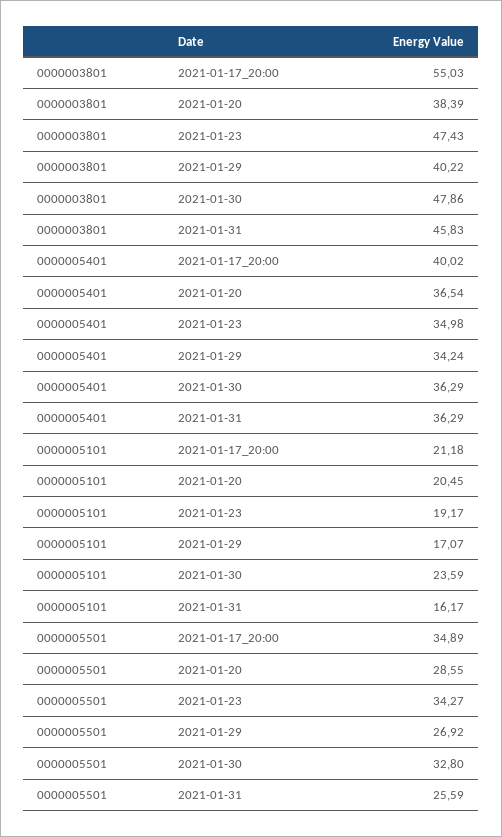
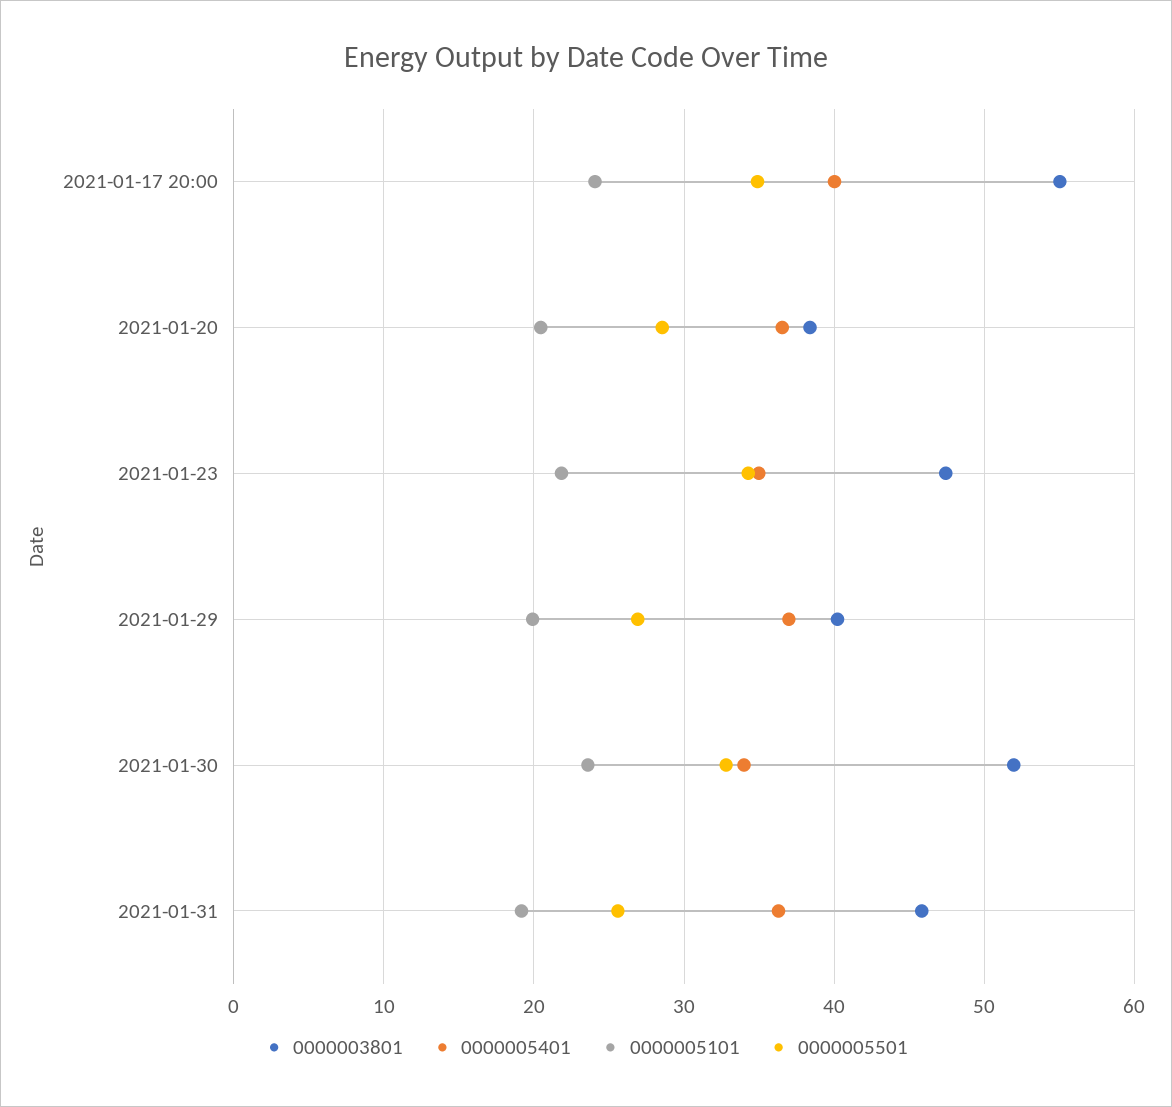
0000003801, 2021-01-30: 47.86 -> 52
0000005401, 2021-01-29: 34.24 -> 37
0000005401, 2021-01-30: 36.29 -> 34
0000005101, 2021-01-17_20:00: 21.18 -> 24
0000005101, 2021-01-23: 19.17 -> 22
0000005101, 2021-01-29: 17.07 -> 20
0000005101, 2021-01-31: 16.17 -> 19

